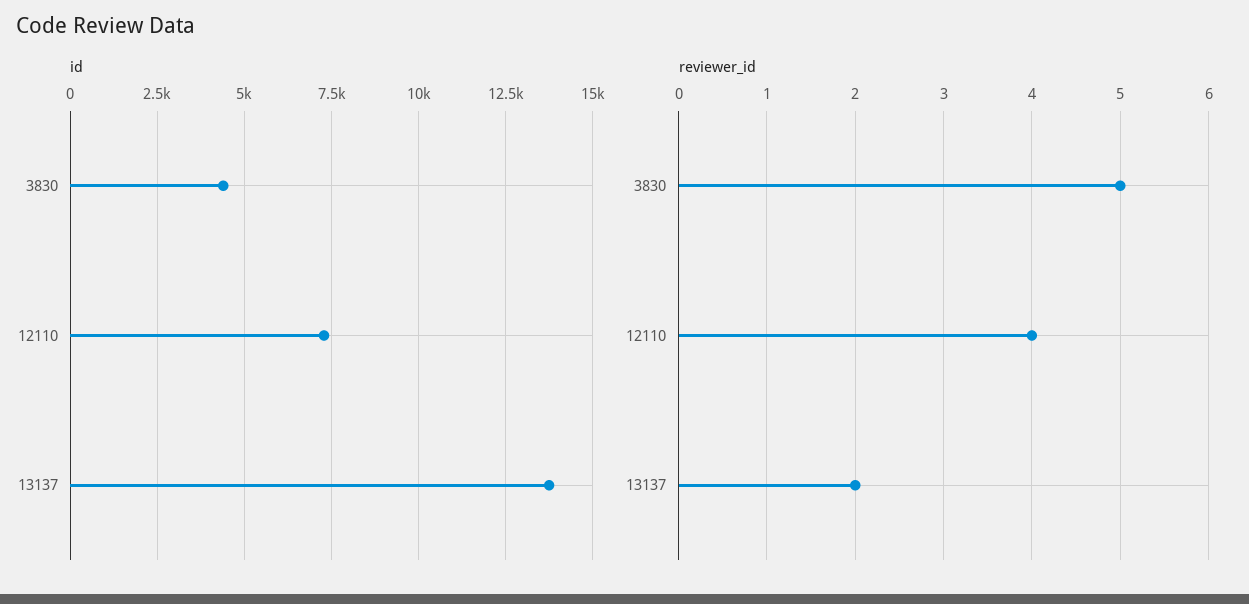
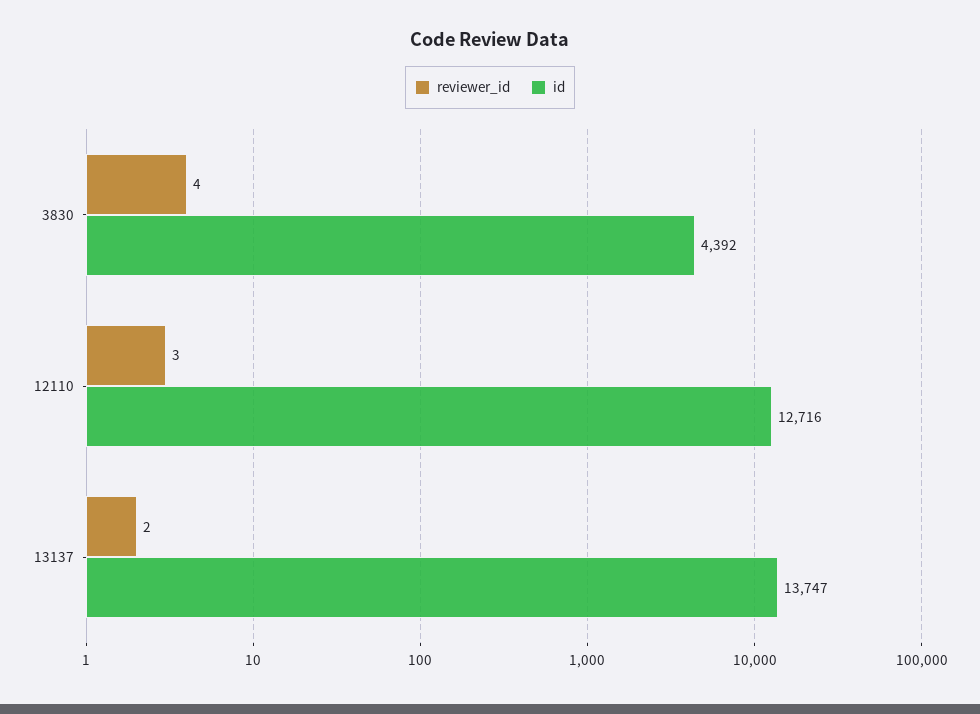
id, 12110: 7250 -> 12716
reviewer_id, 3830: 5 -> 4
reviewer_id, 12110: 4 -> 3

